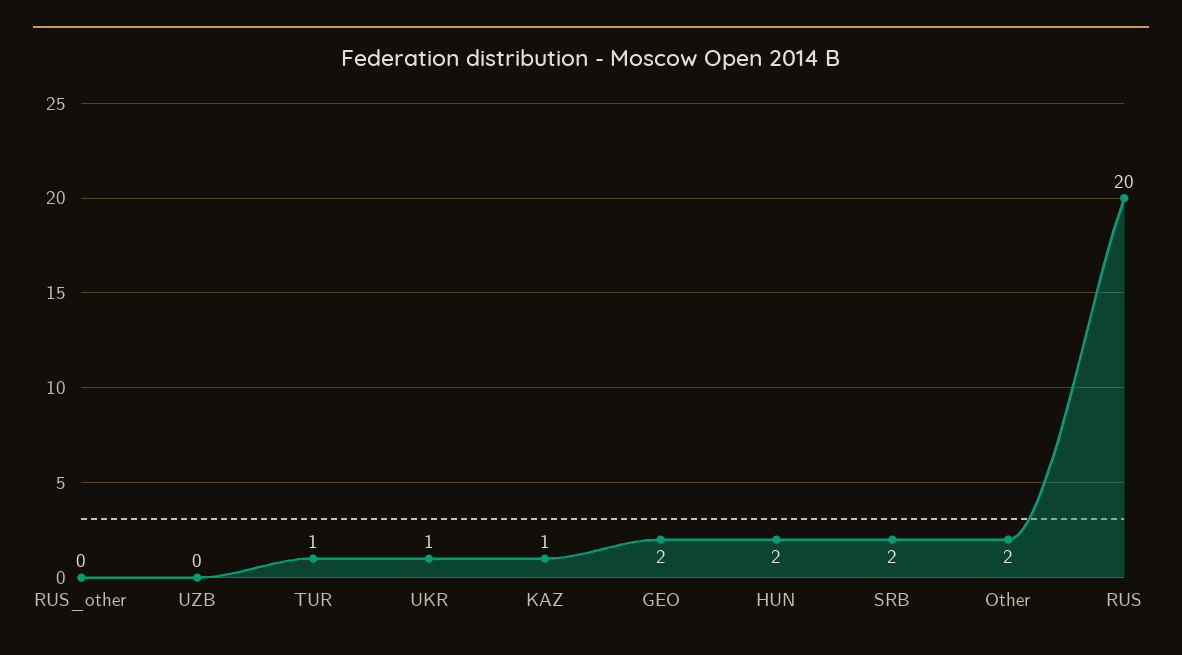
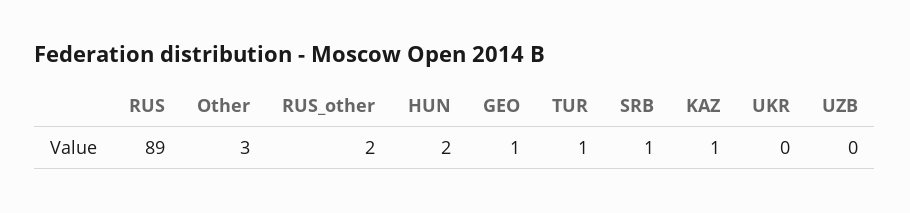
RUS_other: 0 -> 2
UKR: 1 -> 0
GEO: 2 -> 1
SRB: 2 -> 1
Other: 2 -> 3
RUS: 20 -> 89

